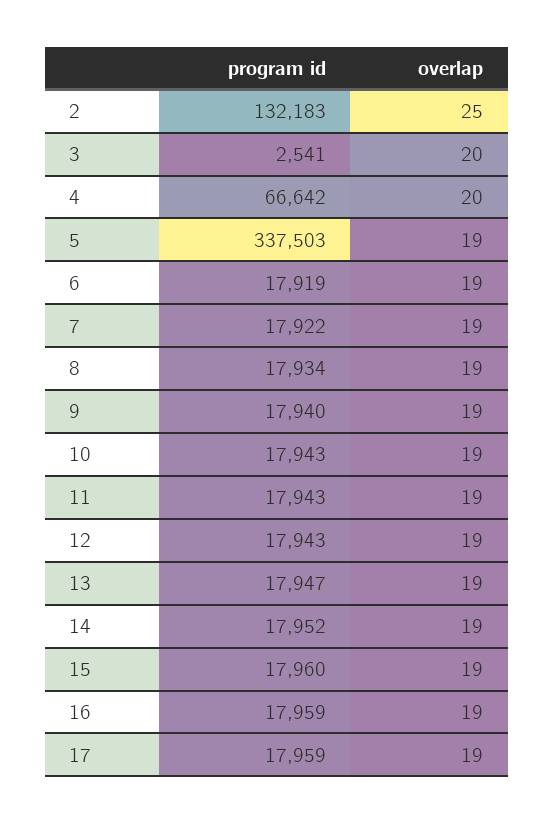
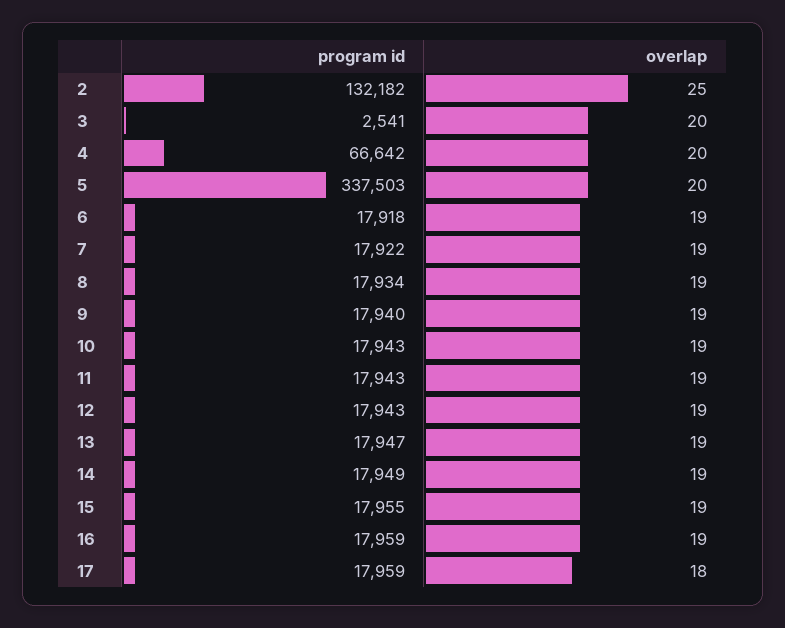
program id, 2: 132183 -> 132182
overlap, 5: 19 -> 20
program id, 6: 17919 -> 17918
program id, 14: 17952 -> 17949
program id, 15: 17960 -> 17955
overlap, 17: 19 -> 18

